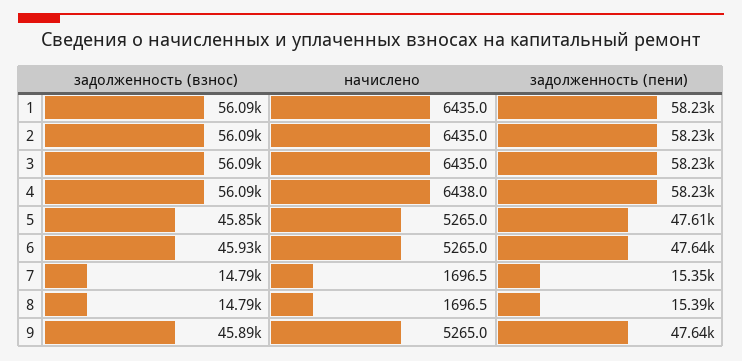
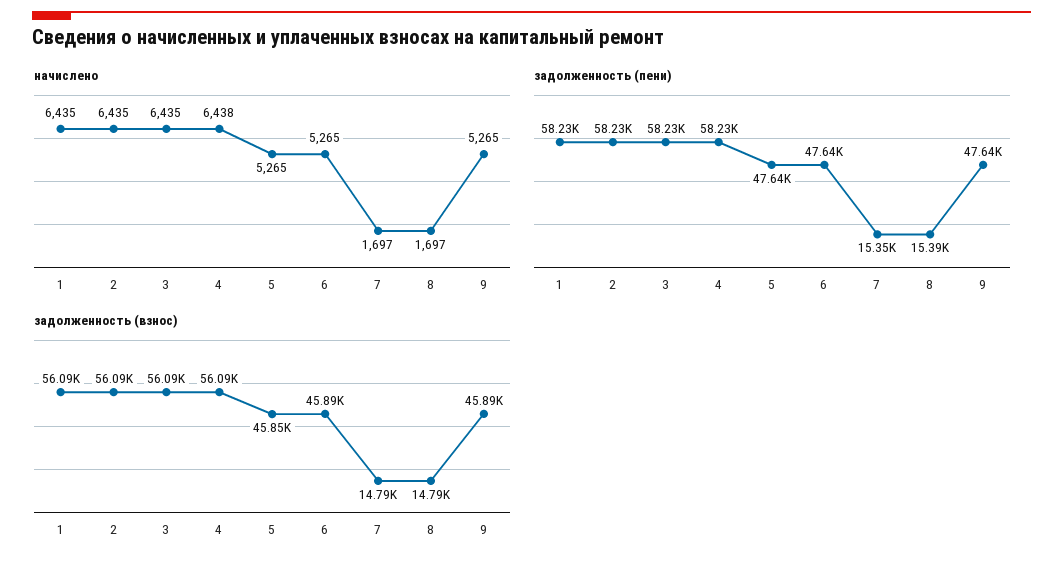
задолженность (пени), 5: 47610 -> 47640
задолженность (взнос), 6: 45930 -> 45890

